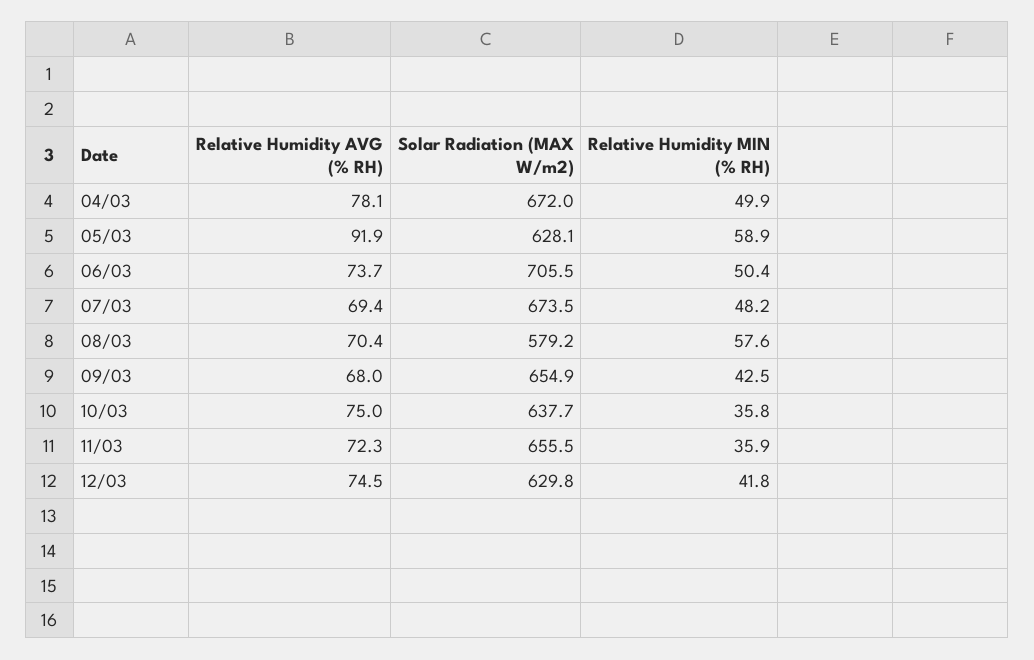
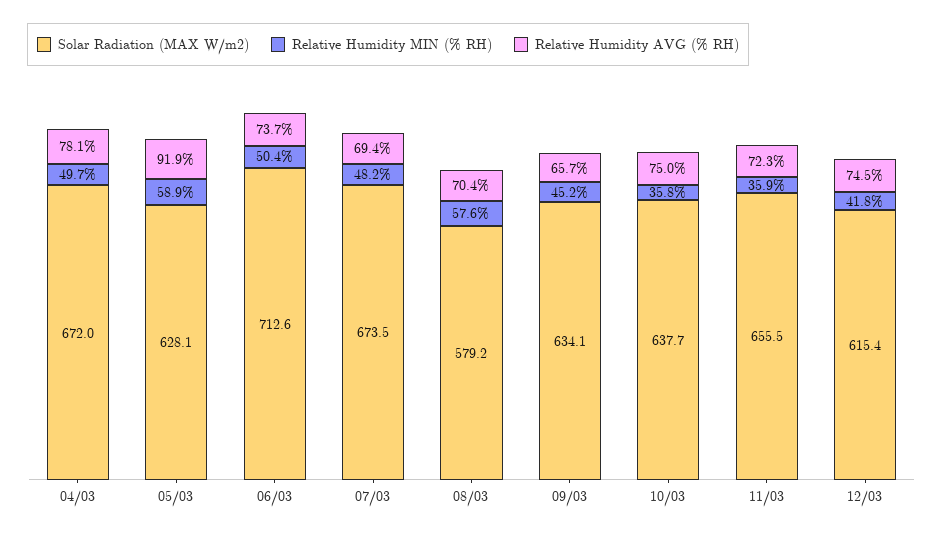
Relative Humidity MIN (% RH), 04/03: 49.9 -> 49.7
Solar Radiation (MAX W/m2), 06/03: 705.5 -> 712.6
Relative Humidity AVG (% RH), 09/03: 68 -> 65.7
Solar Radiation (MAX W/m2), 09/03: 654.9 -> 634.1
Relative Humidity MIN (% RH), 09/03: 42.5 -> 45.2
Solar Radiation (MAX W/m2), 12/03: 629.8 -> 615.4

